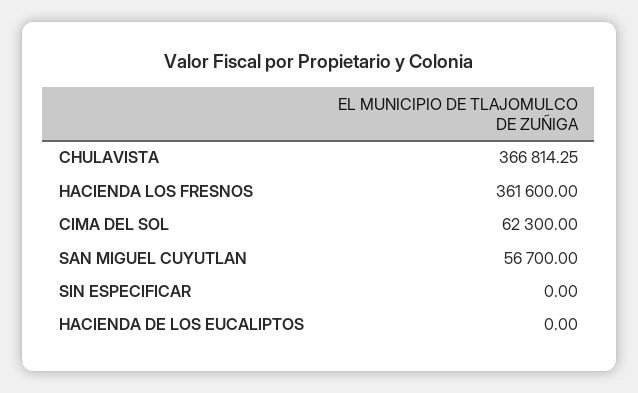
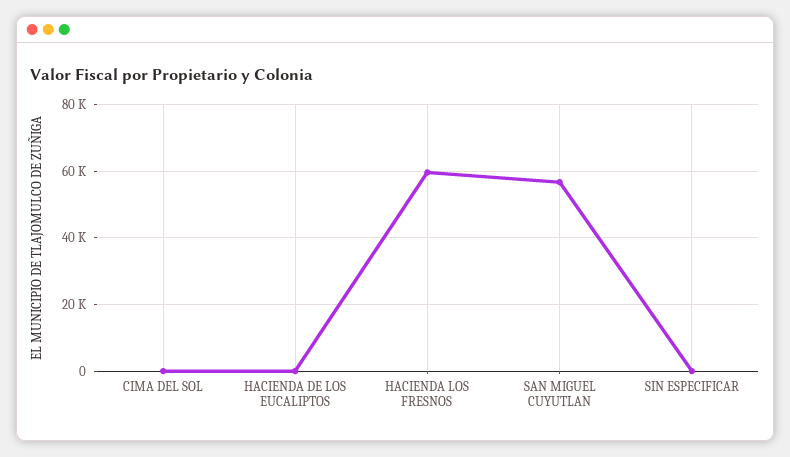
CHULAVISTA: 366814.25 -> none
HACIENDA LOS FRESNOS: 361600 -> 60000
CIMA DEL SOL: 62300 -> 0

